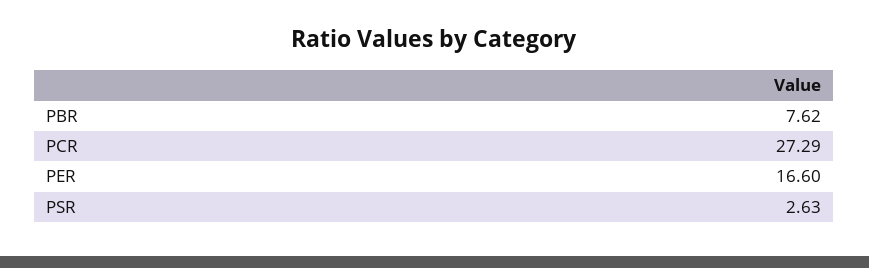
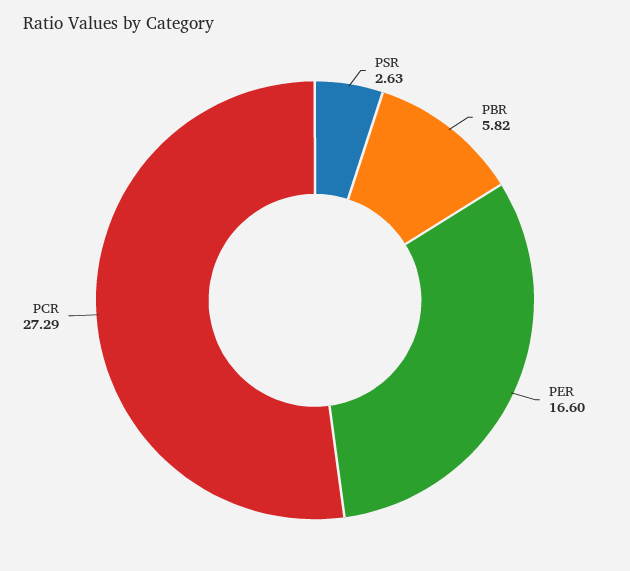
PBR: 7.62 -> 5.82

